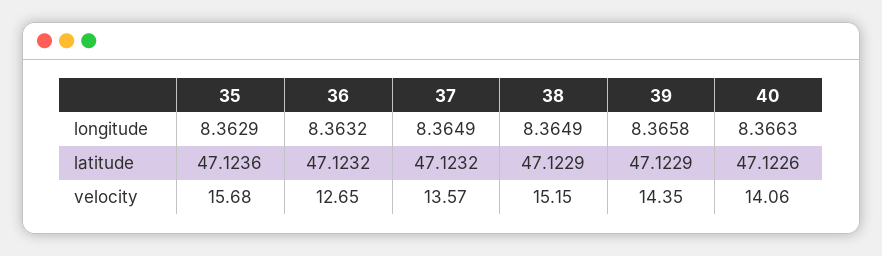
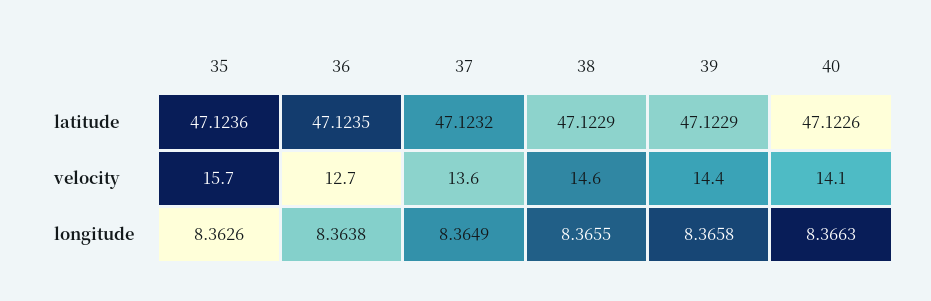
35, longitude: 8.3629 -> 8.3626
36, longitude: 8.3632 -> 8.3638
38, longitude: 8.3649 -> 8.3655
36, latitude: 47.1232 -> 47.1235
38, velocity: 15.15 -> 14.6

